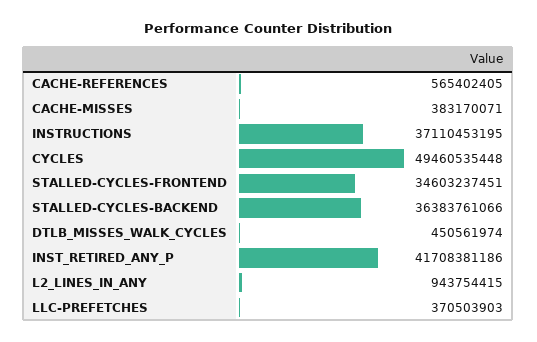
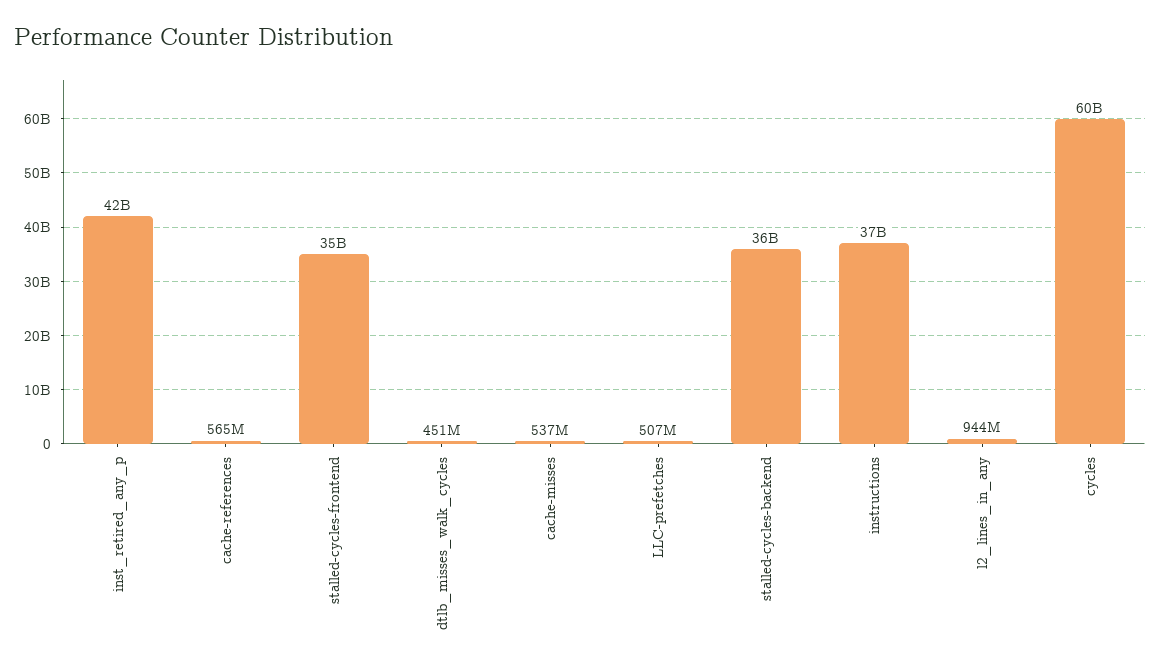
CACHE-MISSES: 383170071 -> 537000000
CYCLES: 49460535448 -> 60000000000
LLC-PREFETCHES: 370503903 -> 507000000

